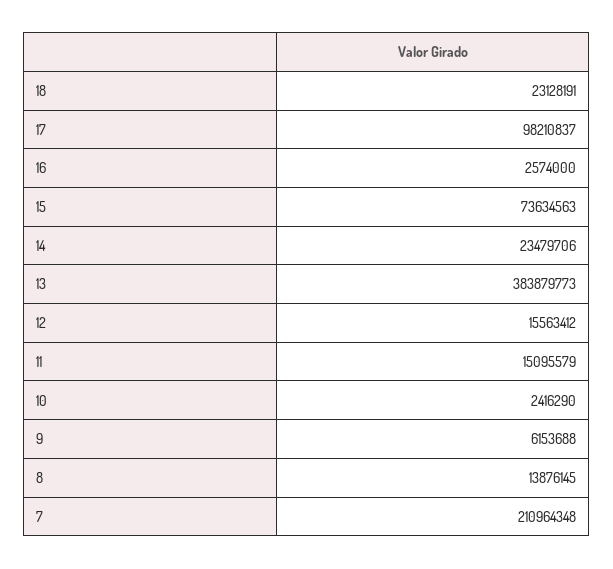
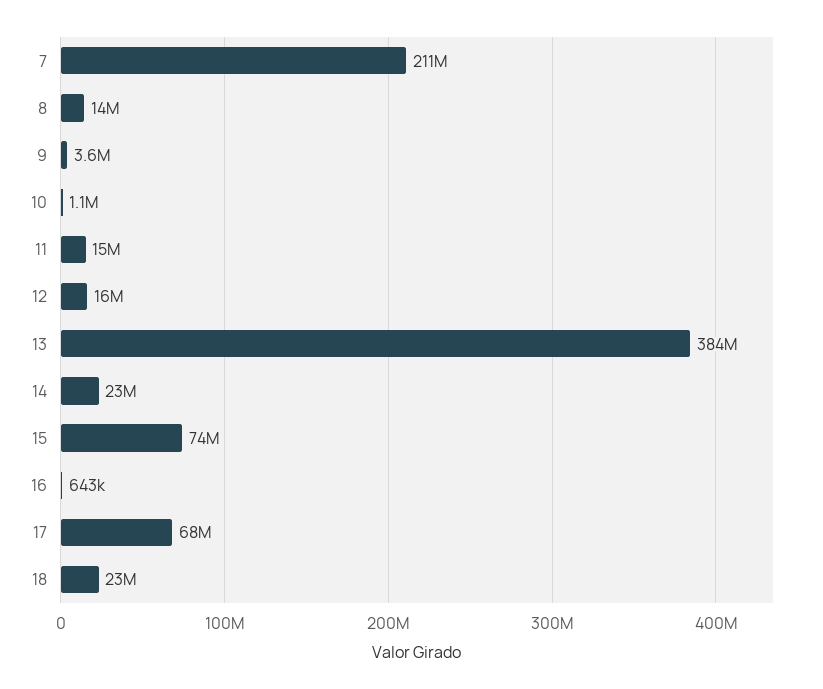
17: 98210837 -> 68000000
16: 2574000 -> 643000
10: 2416290 -> 1100000
9: 6153688 -> 3600000

